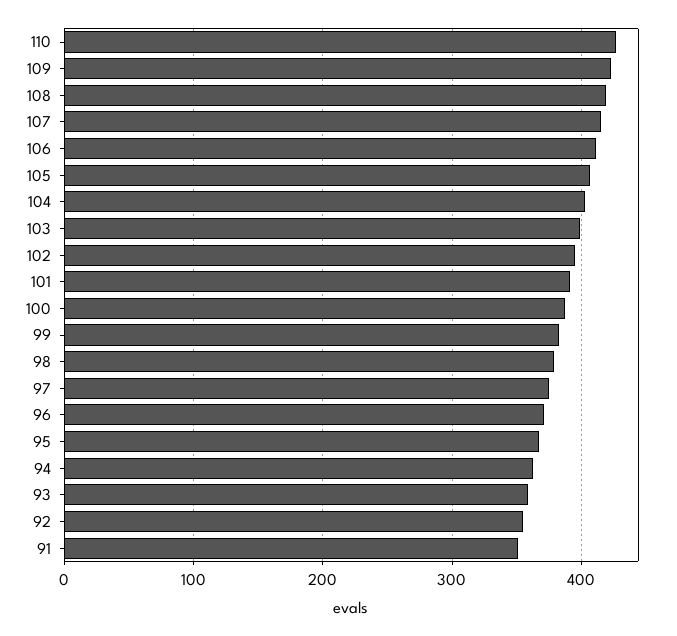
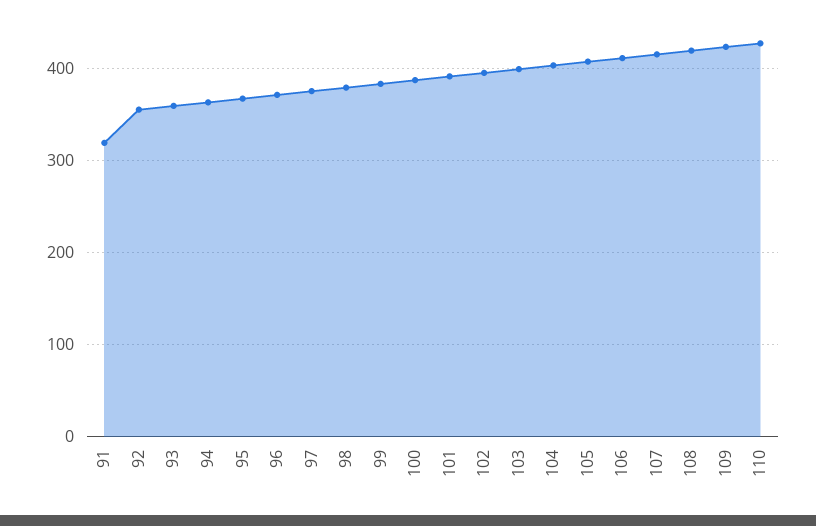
91: 350 -> 320

